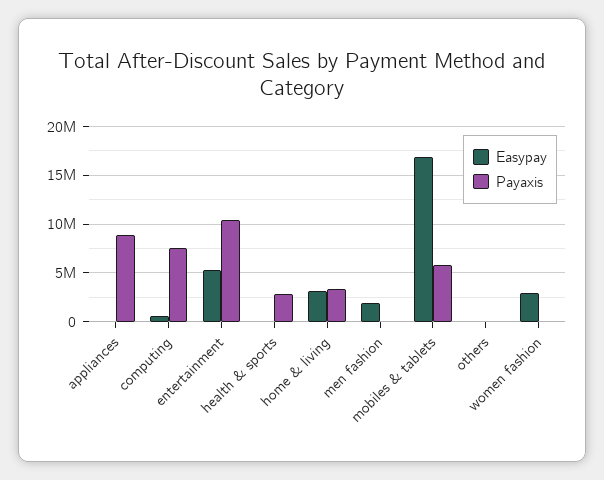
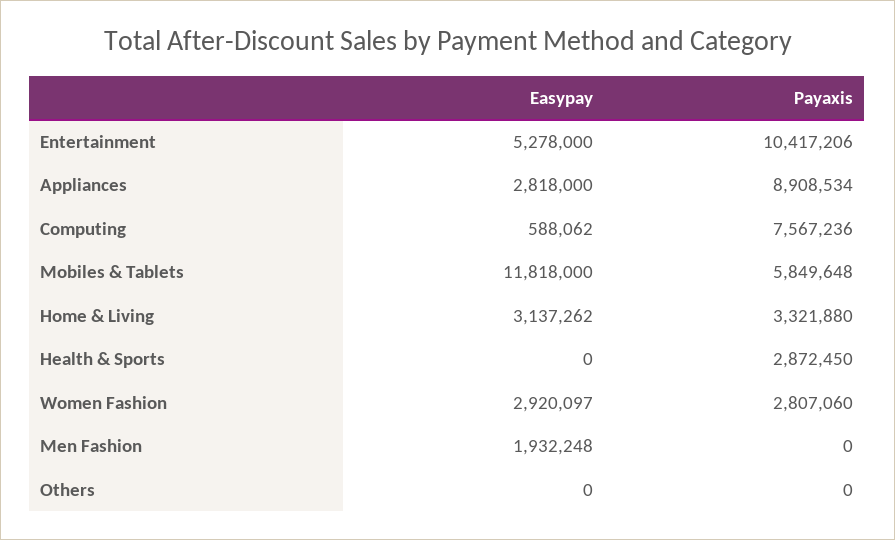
Easypay, appliances: 0 -> 2818000
Easypay, mobiles & tablets: 17000000 -> 11818000
Payaxis, women fashion: 0 -> 2807060

